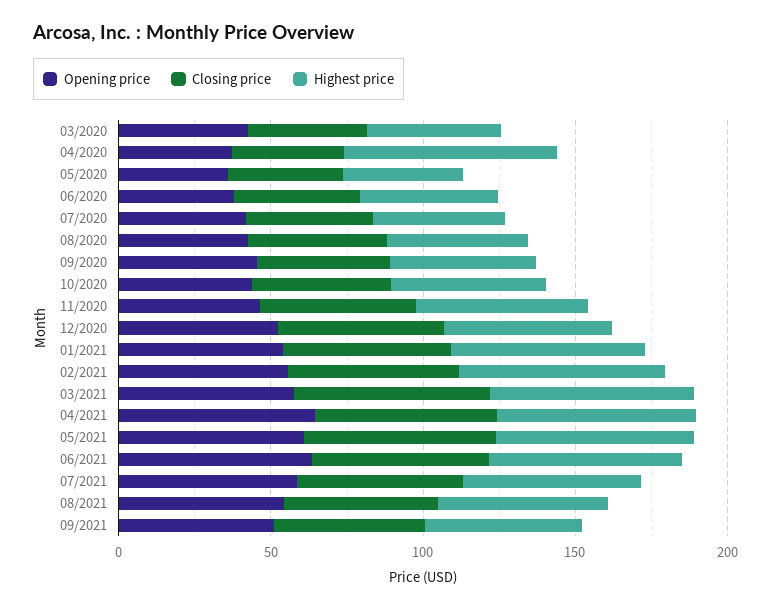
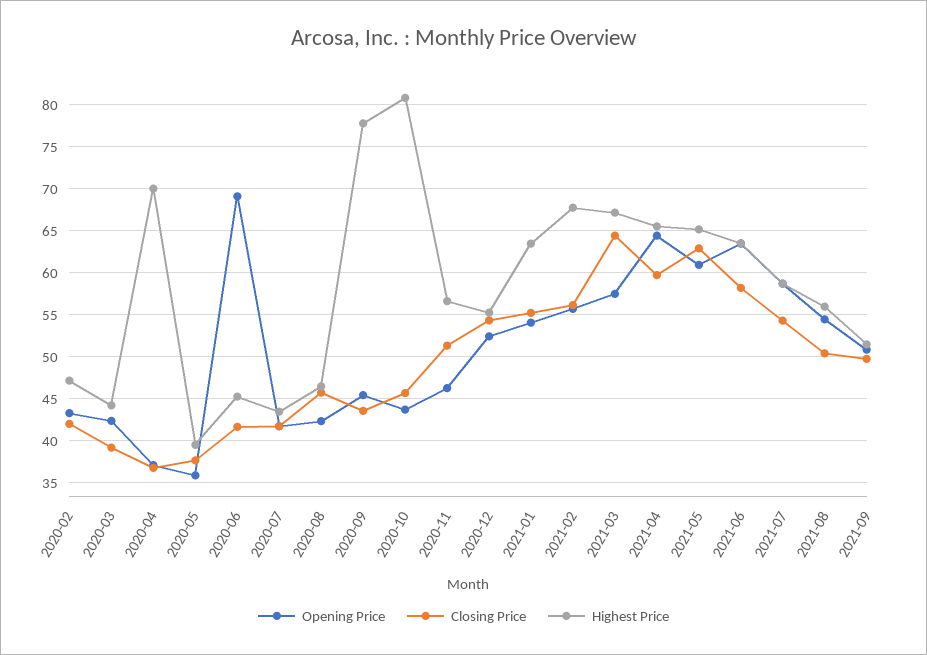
Opening price, 06/2020: 40 -> 69
Highest price, 09/2020: 50 -> 78
Highest price, 10/2020: 50 -> 81
Opening price, 2020-02: none -> 43
Closing price, 2020-02: none -> 42
Highest price, 2020-02: none -> 47

